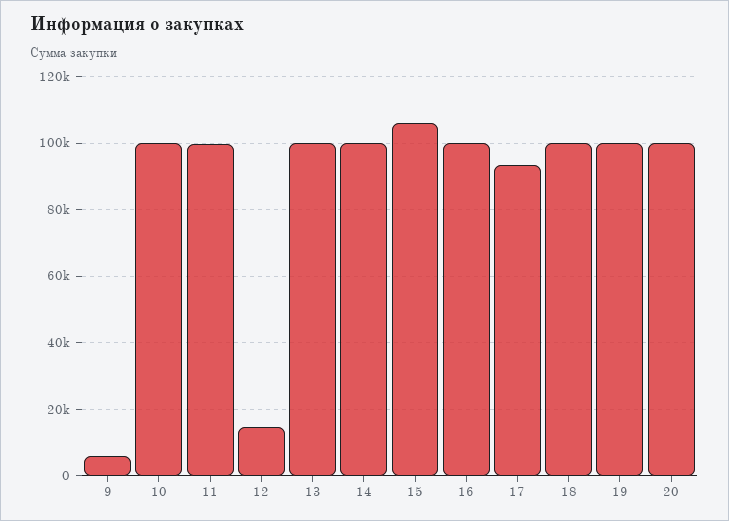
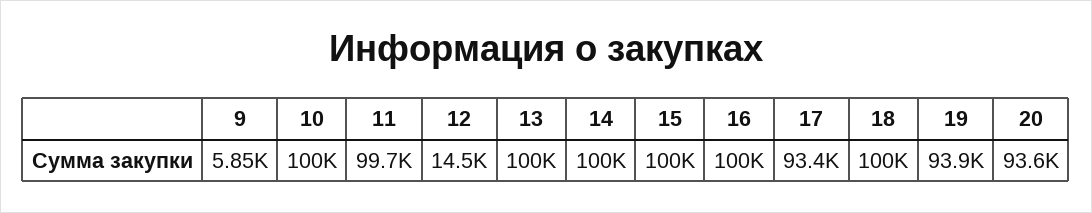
15: 106000 -> 100000
19: 100000 -> 93900
20: 100000 -> 93600

